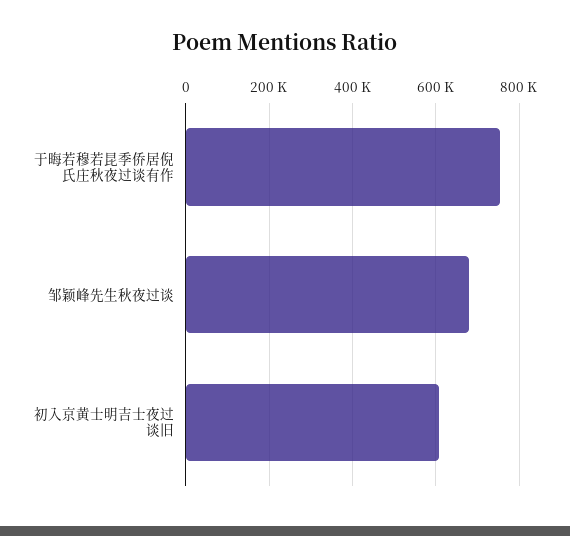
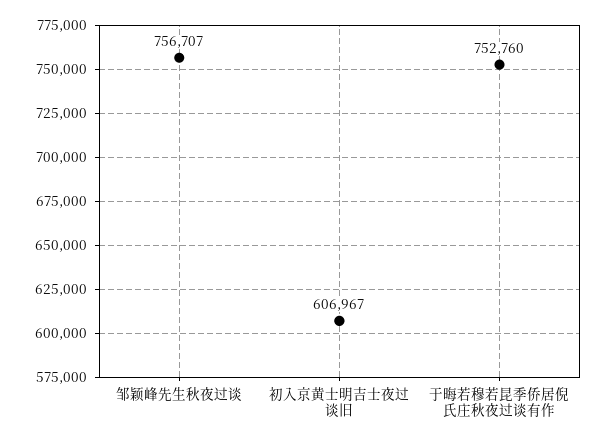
邹颖峰先生秋夜过谈: 680000 -> 756707

